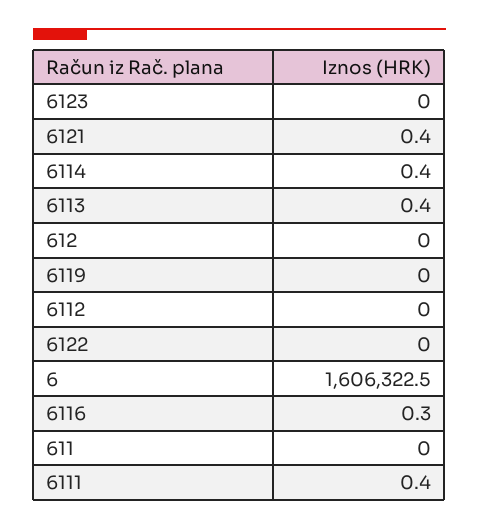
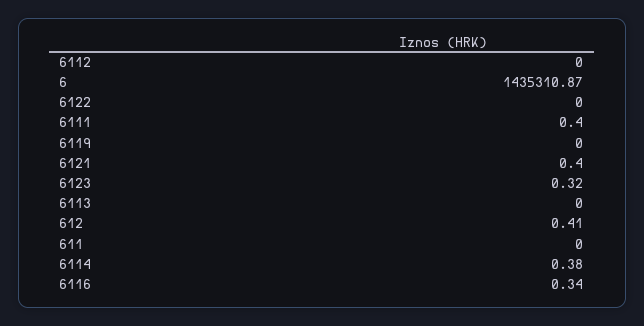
6123: 0 -> 0.32
6113: 0.4 -> 0
612: 0 -> 0.41
6: 1606322.5 -> 1435310.87

